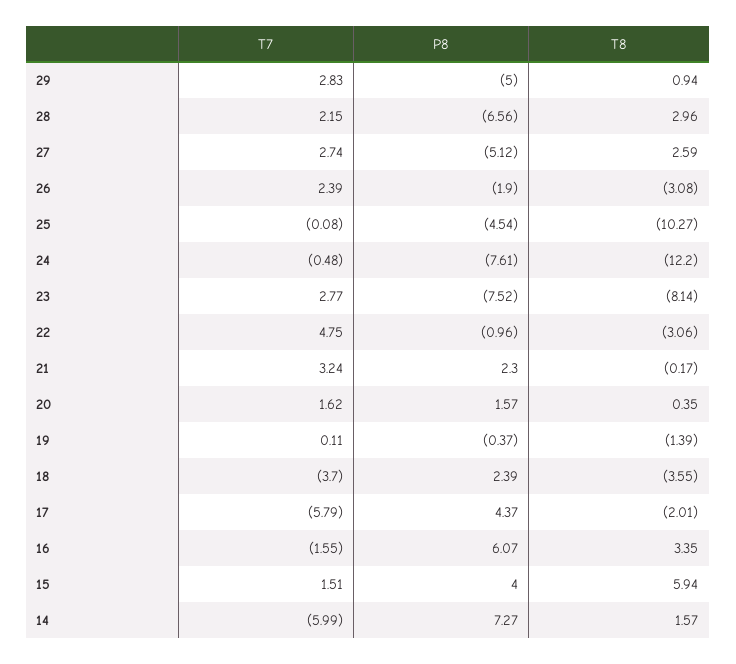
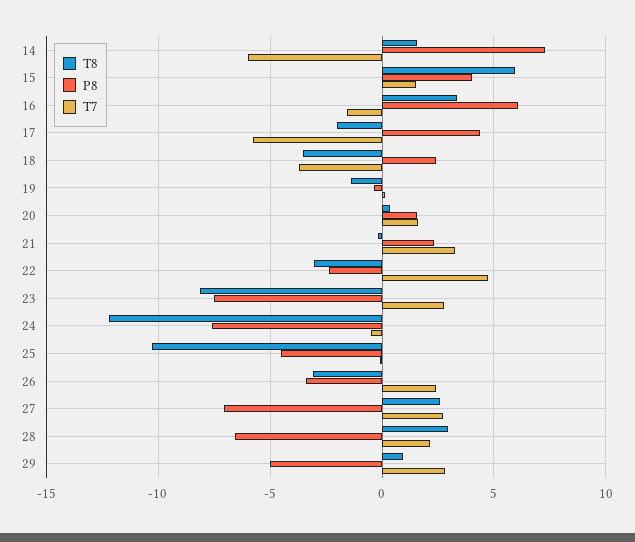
P8, 27: -5.12 -> -7
P8, 26: -1.9 -> -3.5
P8, 22: -0.96 -> -2.5

